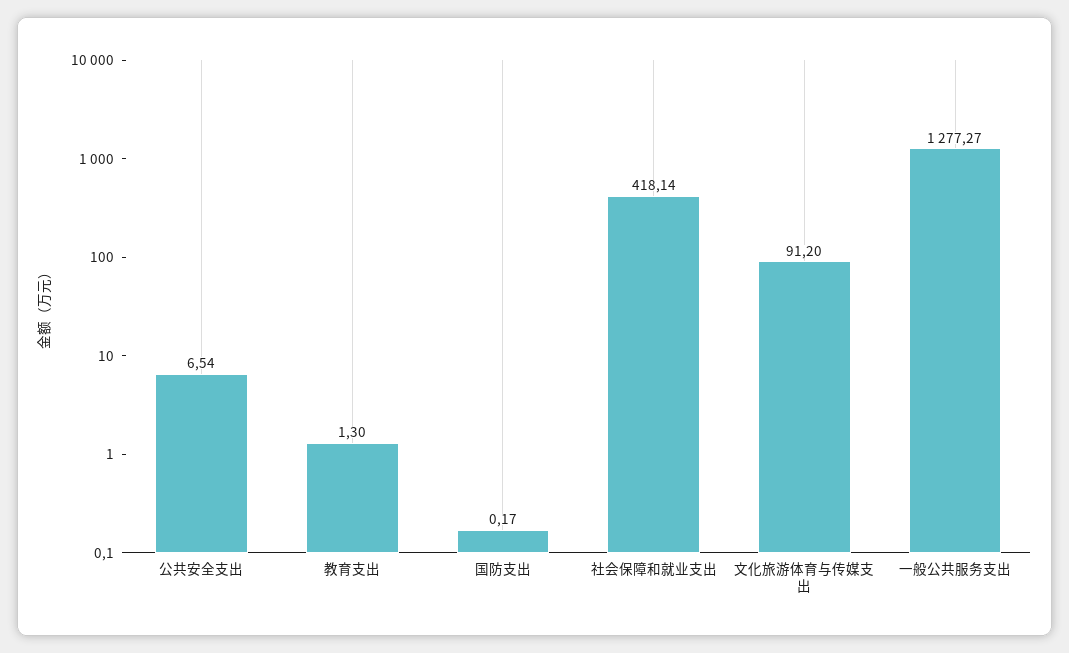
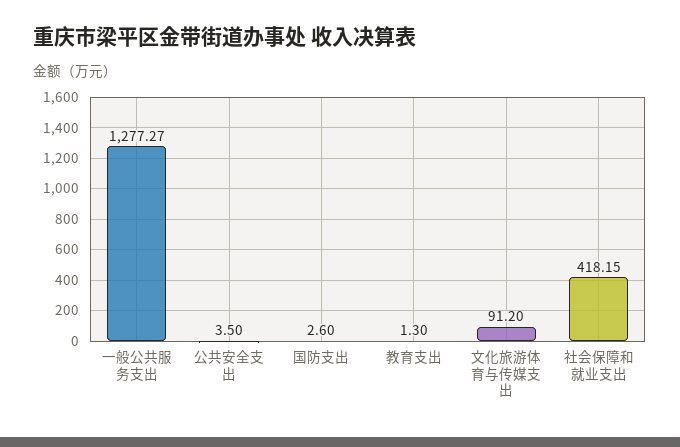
公共安全支出: 6.54 -> 3.5
国防支出: 0.17 -> 2.6
社会保障和就业支出: 418.14 -> 418.15

